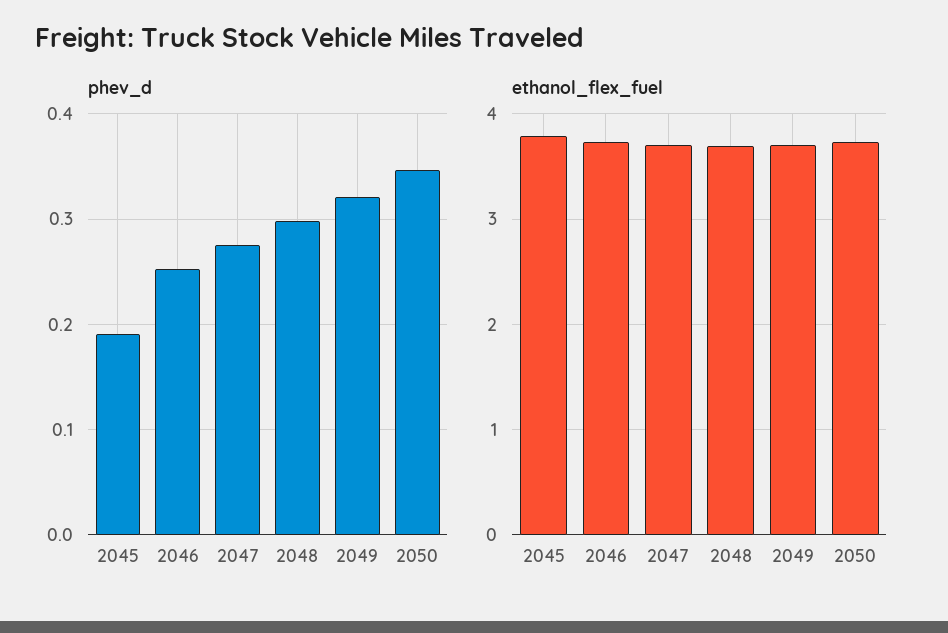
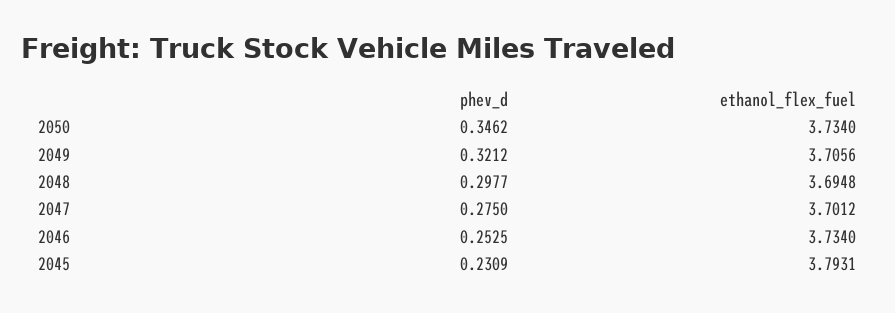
phev_d, 2045: 0.19 -> 0.2309

